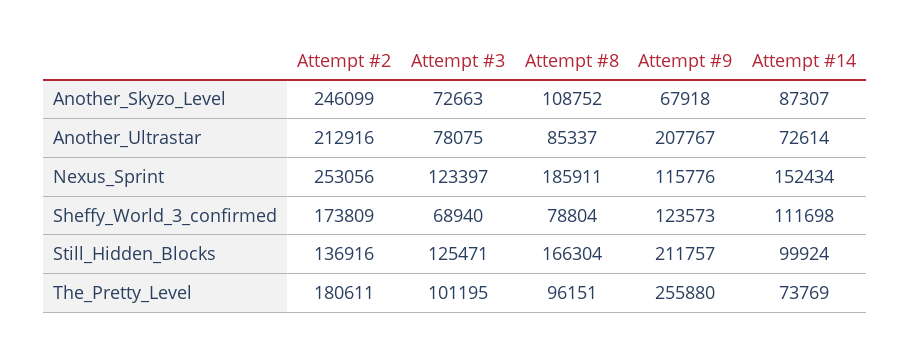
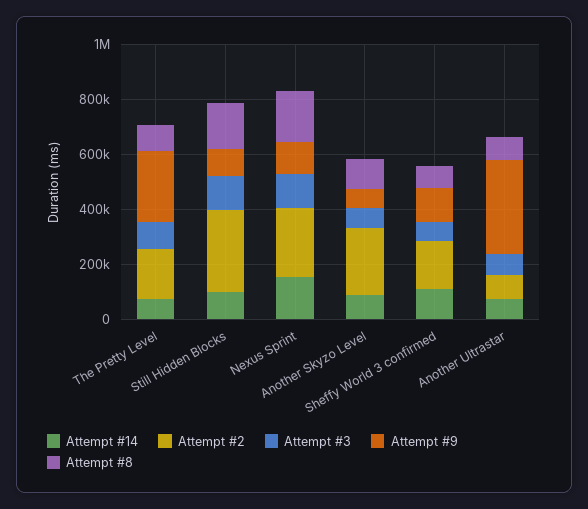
Attempt #2, Another_Ultrastar: 212916 -> 100000
Attempt #9, Another_Ultrastar: 207767 -> 350000
Attempt #2, Still_Hidden_Blocks: 136916 -> 300000
Attempt #9, Still_Hidden_Blocks: 211757 -> 100000

